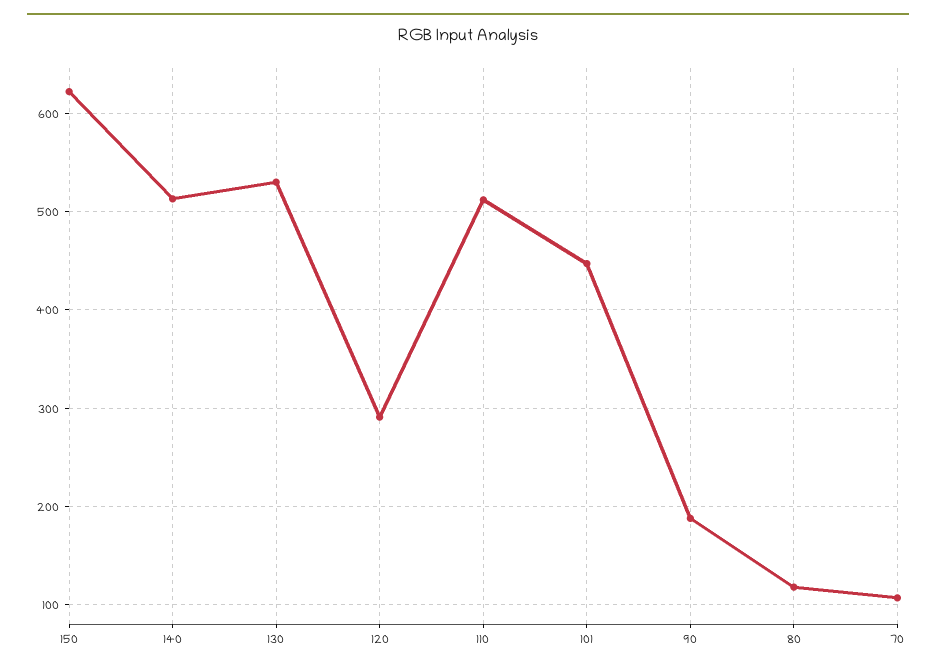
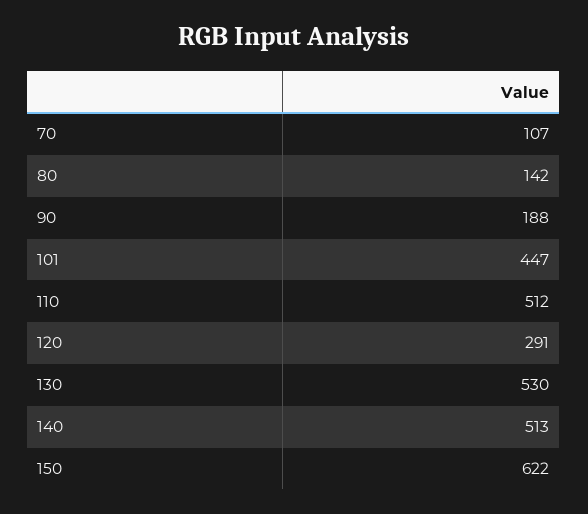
80: 120 -> 142

